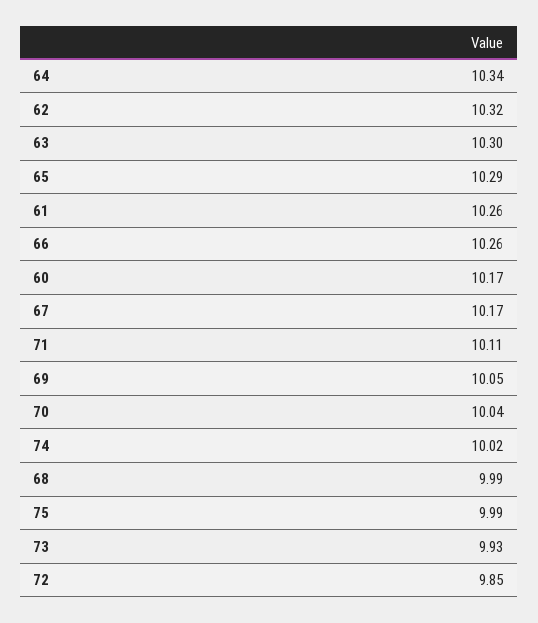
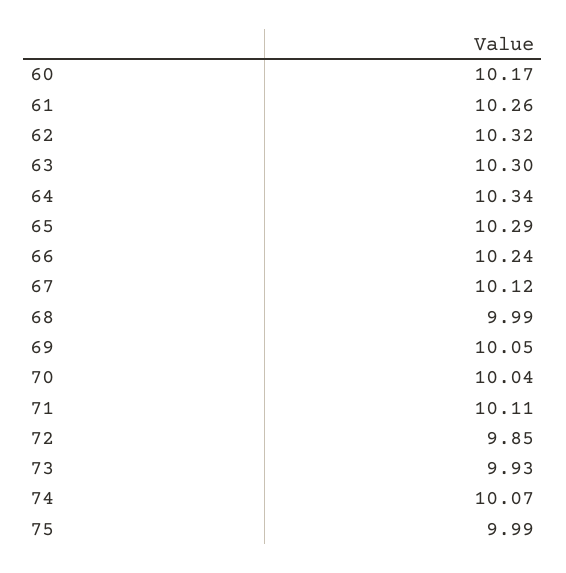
66: 10.26 -> 10.24
67: 10.17 -> 10.12
74: 10.02 -> 10.07

